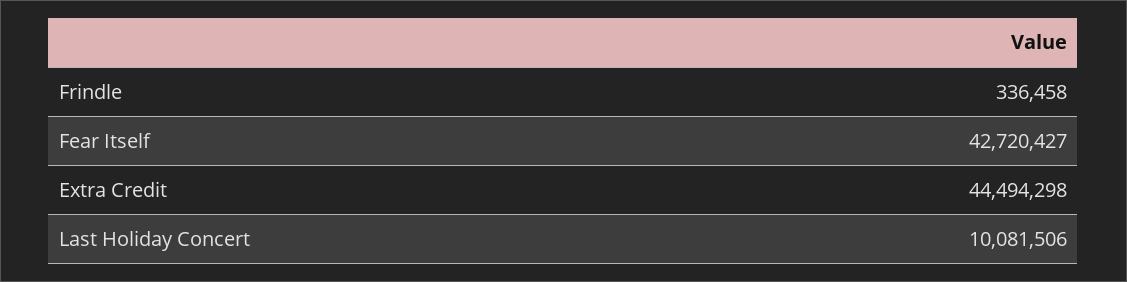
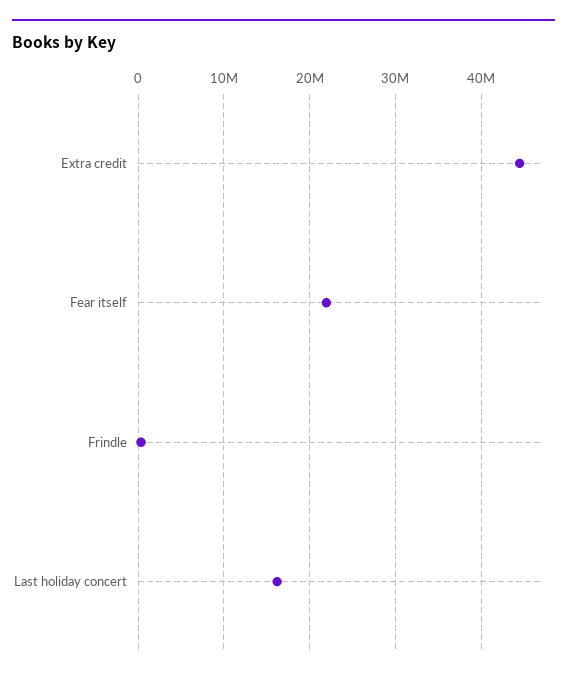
Fear Itself: 42720427 -> 22000000
Last Holiday Concert: 10081506 -> 16000000

